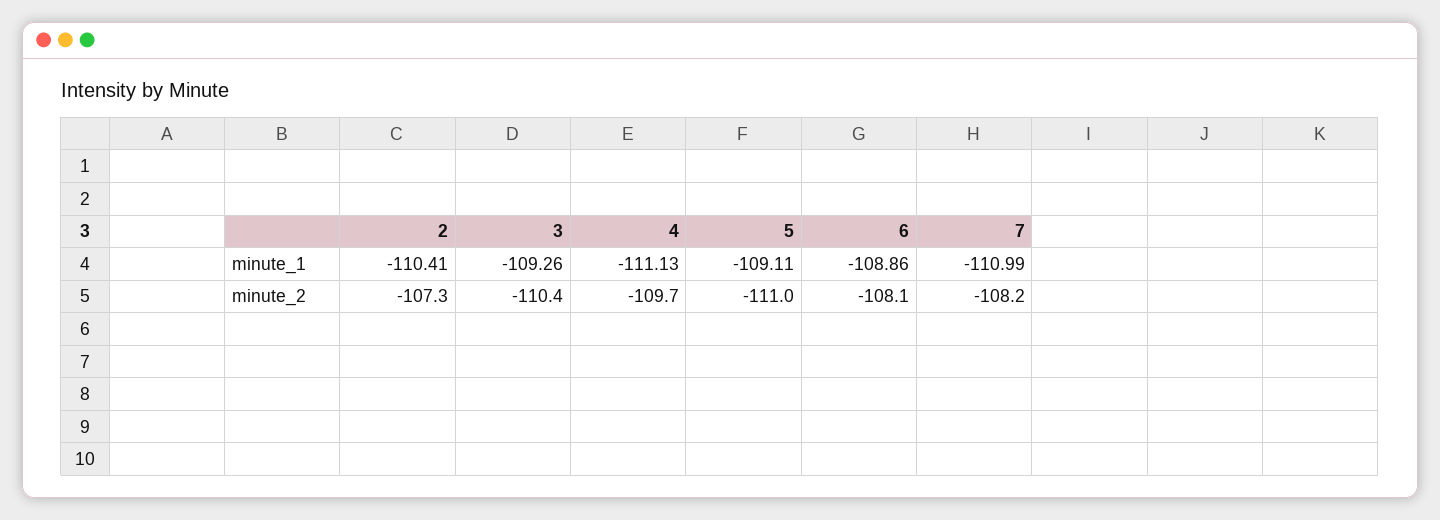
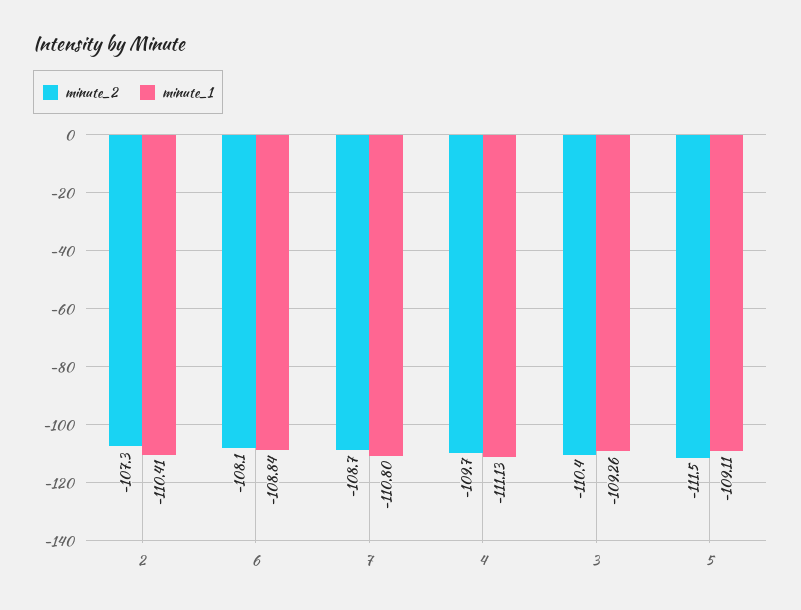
minute_1, 6: -108.86 -> -108.84
minute_1, 7: -110.99 -> -110.8
minute_2, 5: -111 -> -111.5
minute_2, 7: -108.2 -> -108.7

